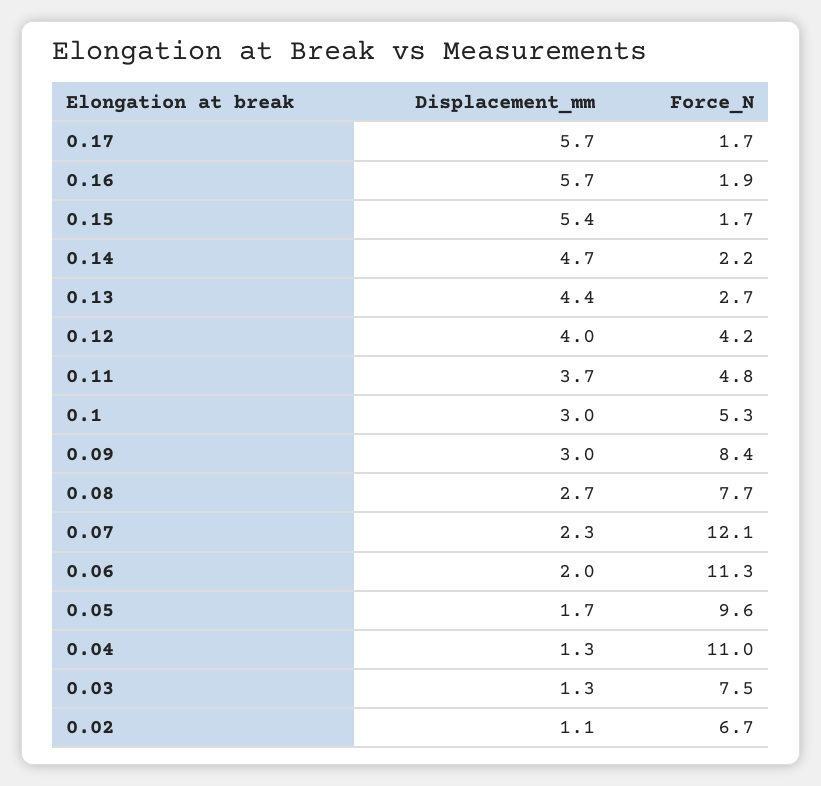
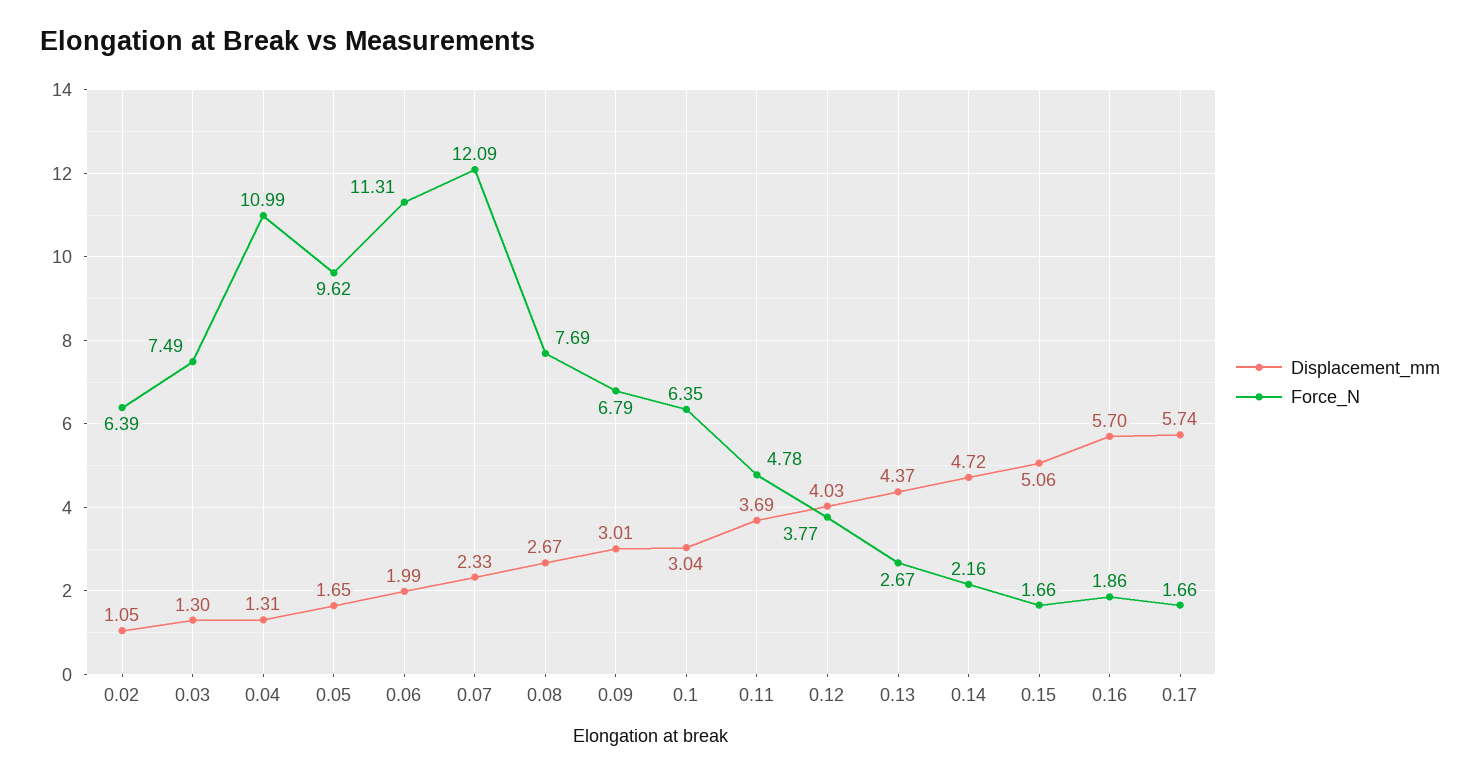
Displacement_mm, 0.15: 5.4 -> 5.06
Force_N, 0.12: 4.2 -> 3.77
Force_N, 0.1: 5.3 -> 6.35
Force_N, 0.09: 8.4 -> 6.79
Force_N, 0.02: 6.7 -> 6.39

